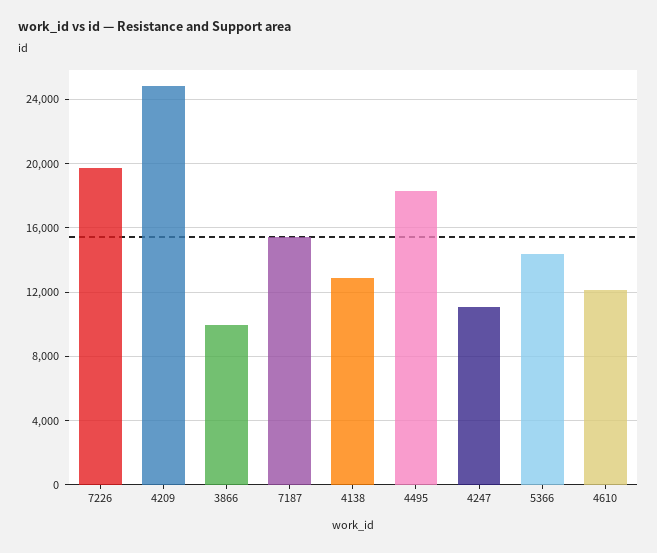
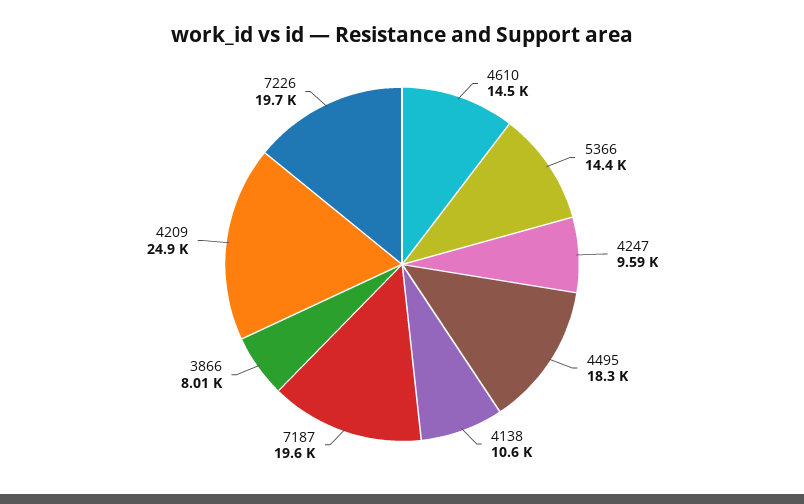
3866: 10000 -> 8010
7187: 15500 -> 19600
4138: 13000 -> 10600
4247: 11000 -> 9590
4610: 12000 -> 14500

